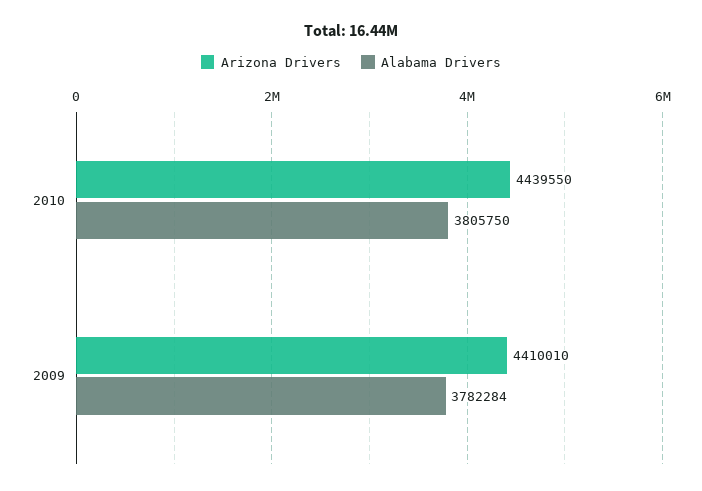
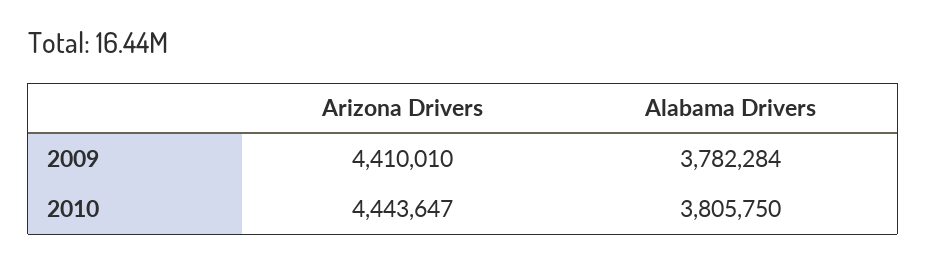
Arizona Drivers, 2010: 4439550 -> 4443647

